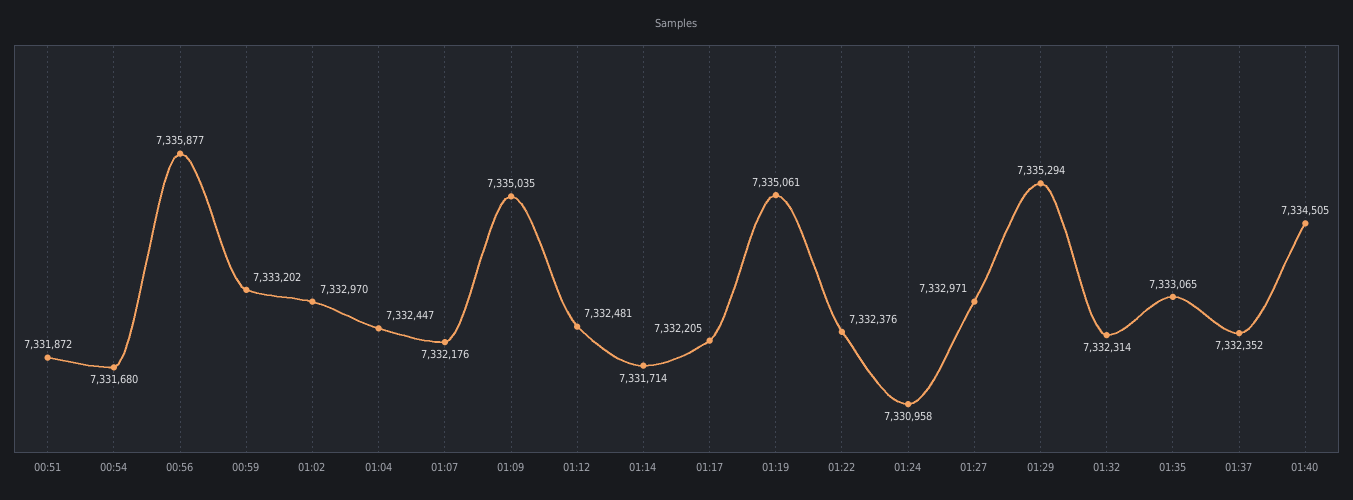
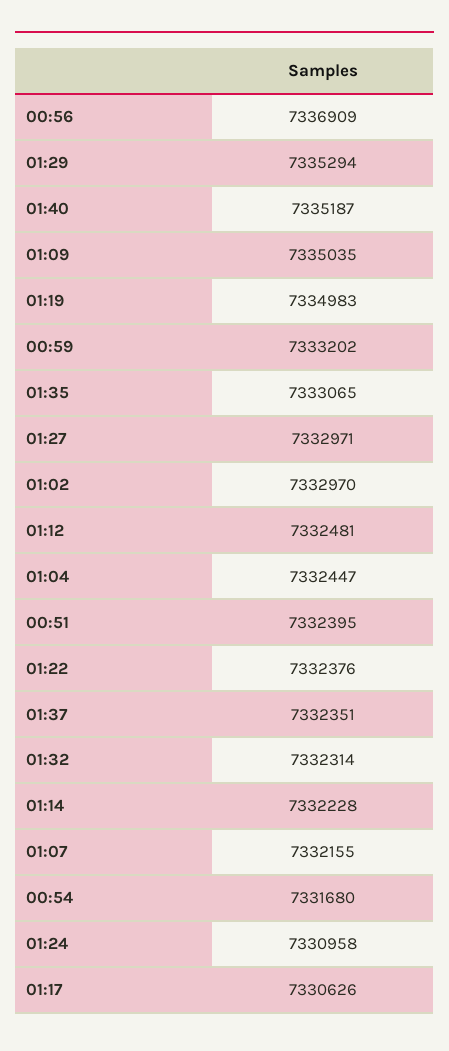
00:51: 7331872 -> 7332395
00:56: 7335877 -> 7336909
01:07: 7332176 -> 7332155
01:14: 7331714 -> 7332228
01:17: 7332205 -> 7330626
01:19: 7335061 -> 7334983
01:37: 7332352 -> 7332351
01:40: 7334505 -> 7335187

